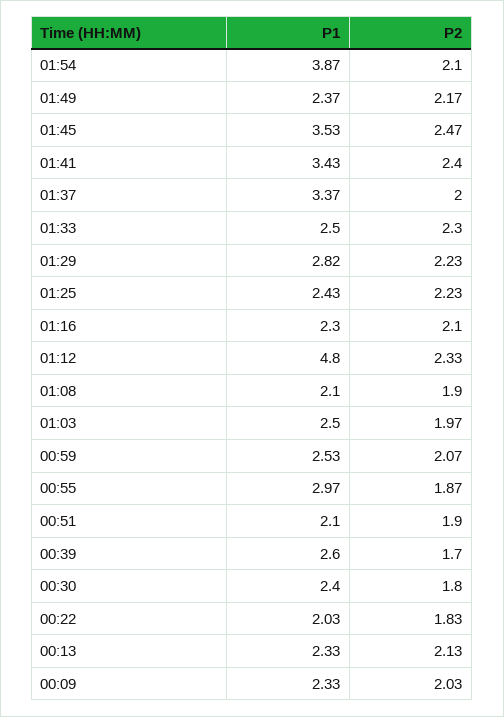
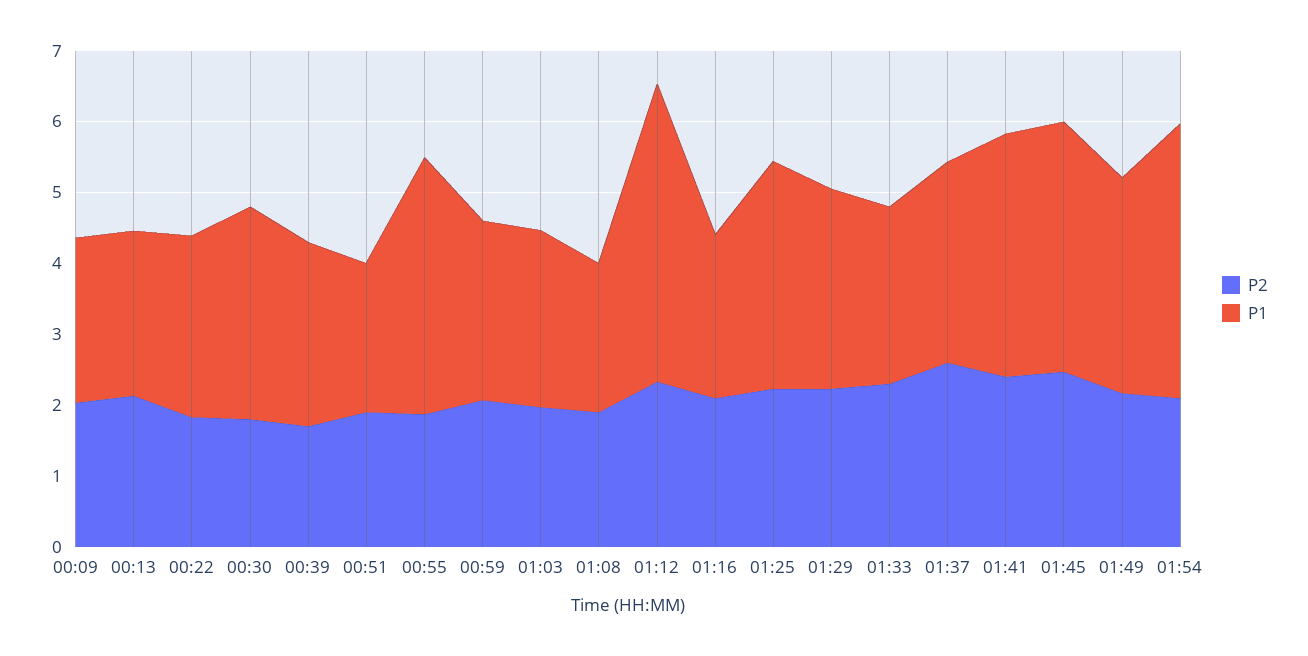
P1, 01:49: 2.37 -> 3
P1, 01:37: 3.37 -> 2.8
P2, 01:37: 2 -> 2.6
P1, 01:25: 2.43 -> 3.2
P1, 01:12: 4.8 -> 4.2
P1, 00:55: 2.97 -> 3.6
P1, 00:30: 2.4 -> 3
P1, 00:22: 2.03 -> 2.6

